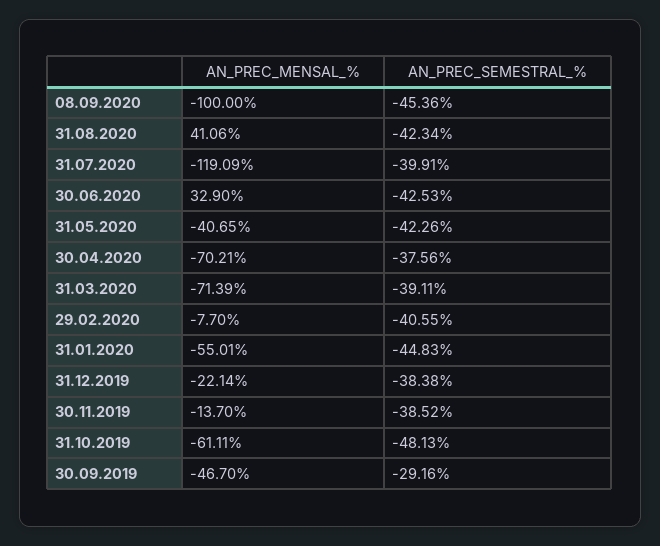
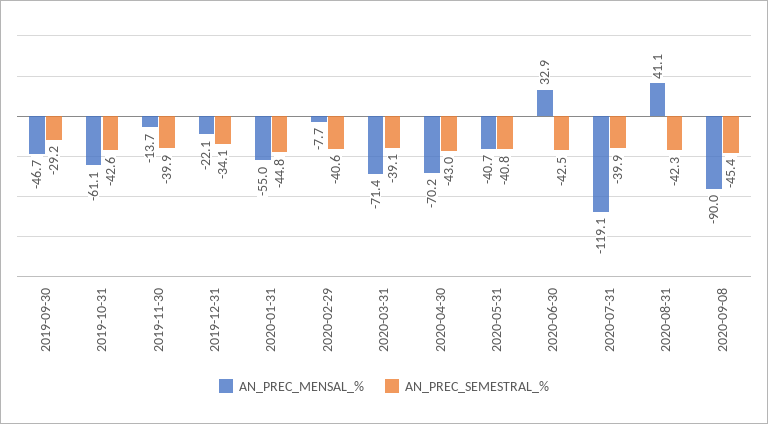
AN_PREC_MENSAL_%, 08.09.2020: -100 -> -90
AN_PREC_SEMESTRAL_%, 31.05.2020: -42.26 -> -40.8
AN_PREC_SEMESTRAL_%, 30.04.2020: -37.56 -> -43
AN_PREC_SEMESTRAL_%, 31.12.2019: -38.38 -> -34.1
AN_PREC_SEMESTRAL_%, 30.11.2019: -38.52 -> -39.9
AN_PREC_SEMESTRAL_%, 31.10.2019: -48.13 -> -42.6

